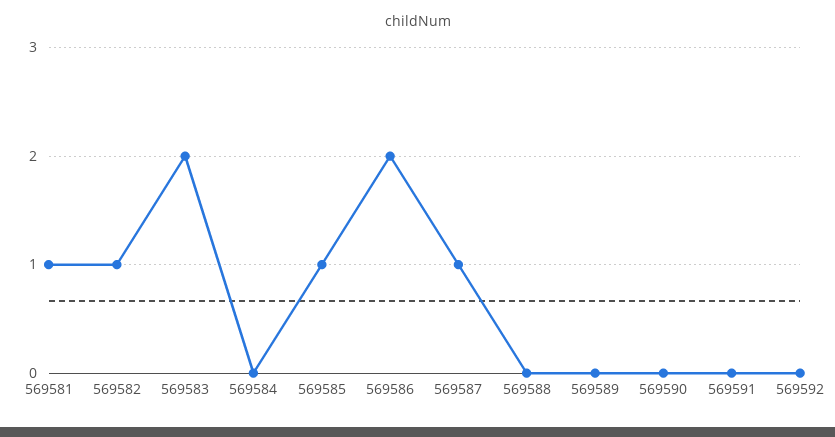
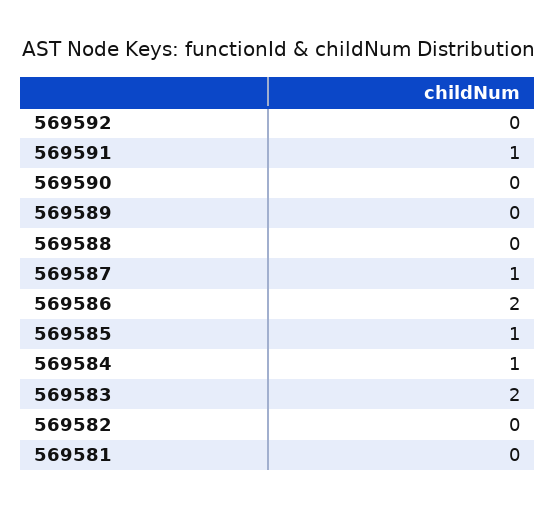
569581: 1 -> 0
569582: 1 -> 0
569584: 0 -> 1
569591: 0 -> 1

